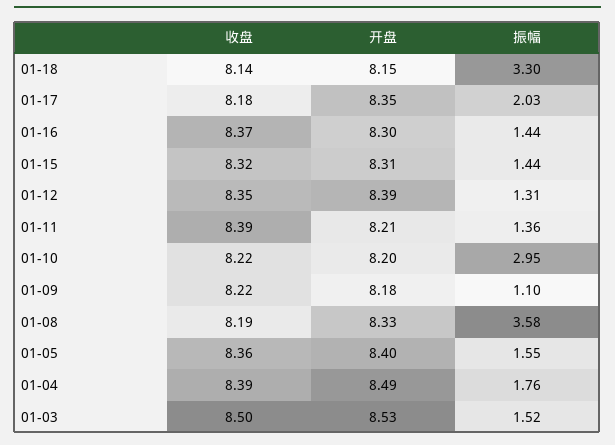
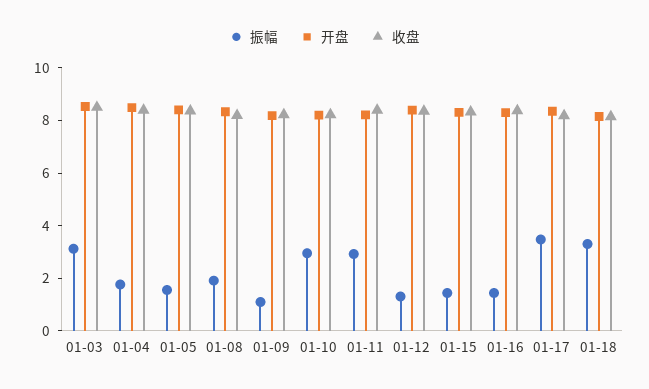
振幅, 01-17: 2.03 -> 3.5
振幅, 01-11: 1.36 -> 3
振幅, 01-08: 3.58 -> 2
振幅, 01-03: 1.52 -> 3

